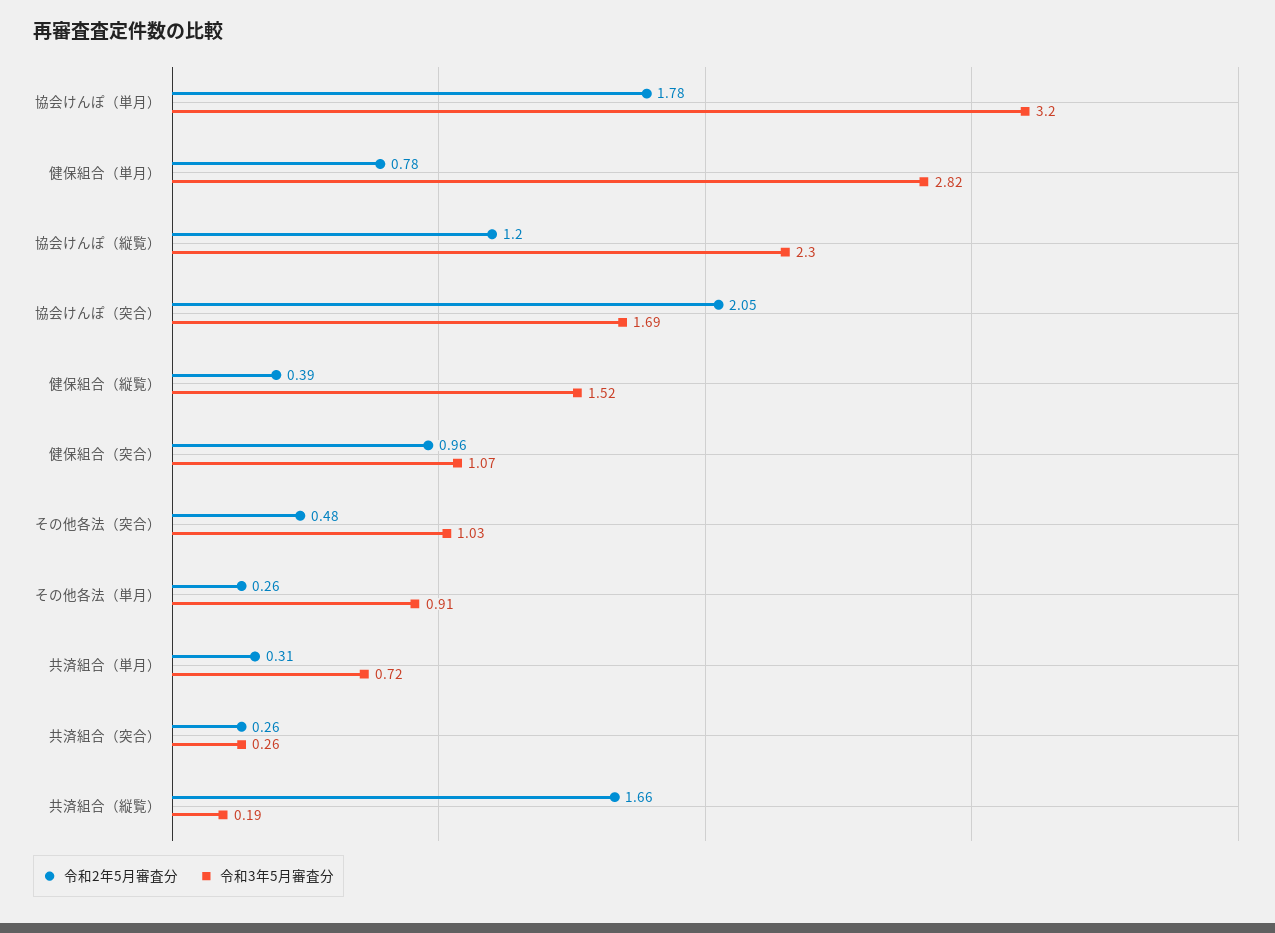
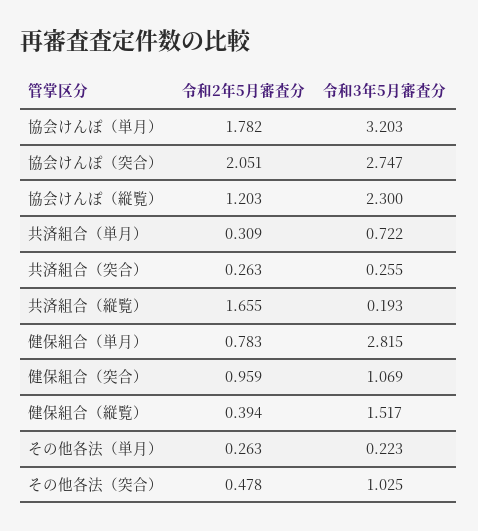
令和3年5月審査分, 協会けんぽ（突合）: 1.69 -> 2.747
令和3年5月審査分, その他各法（単月）: 0.91 -> 0.223

